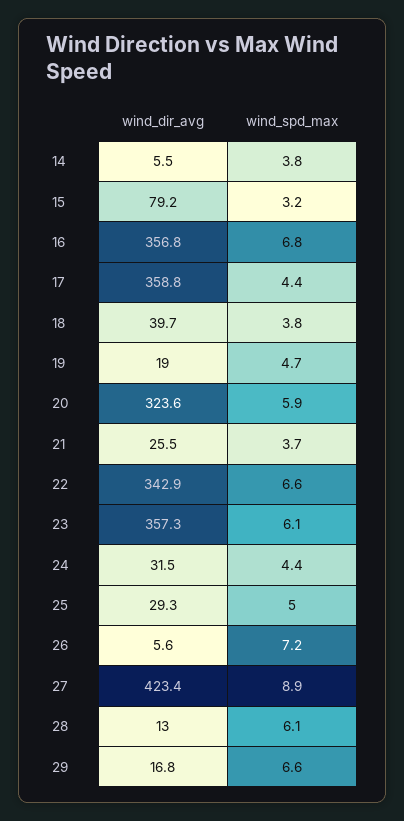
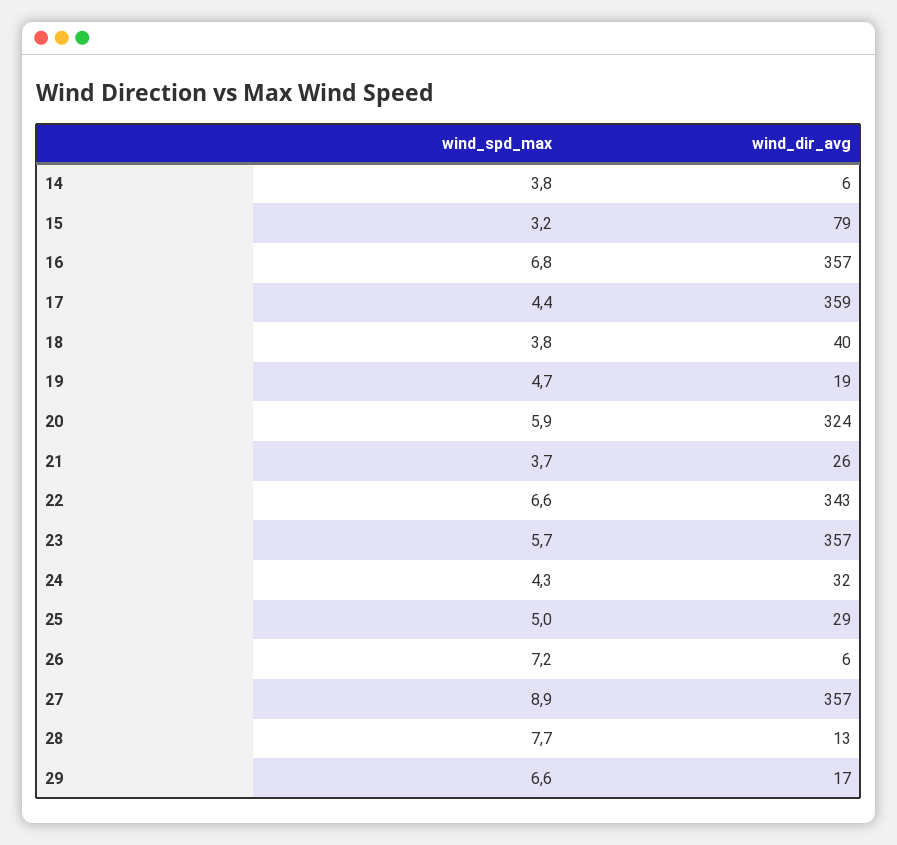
wind_spd_max, 23: 6.1 -> 5.7
wind_spd_max, 24: 4.4 -> 4.3
wind_dir_avg, 27: 423.4 -> 357
wind_spd_max, 28: 6.1 -> 7.7

